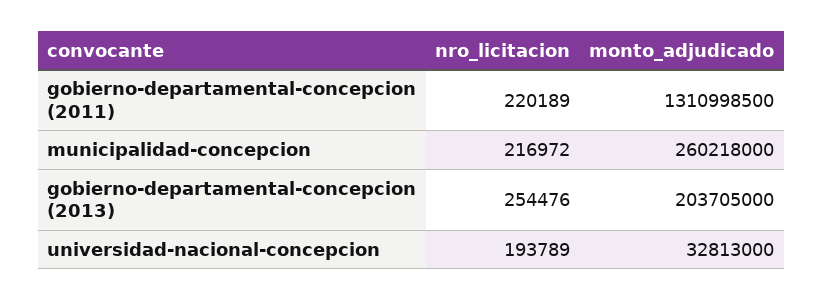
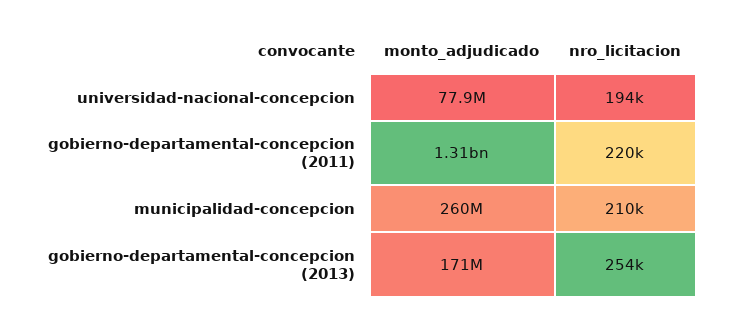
nro_licitacion, municipalidad-concepcion: 216972 -> 210000
monto_adjudicado, gobierno-departamental-concepcion (2013): 203705000 -> 171000000
monto_adjudicado, universidad-nacional-concepcion: 32813000 -> 77900000

